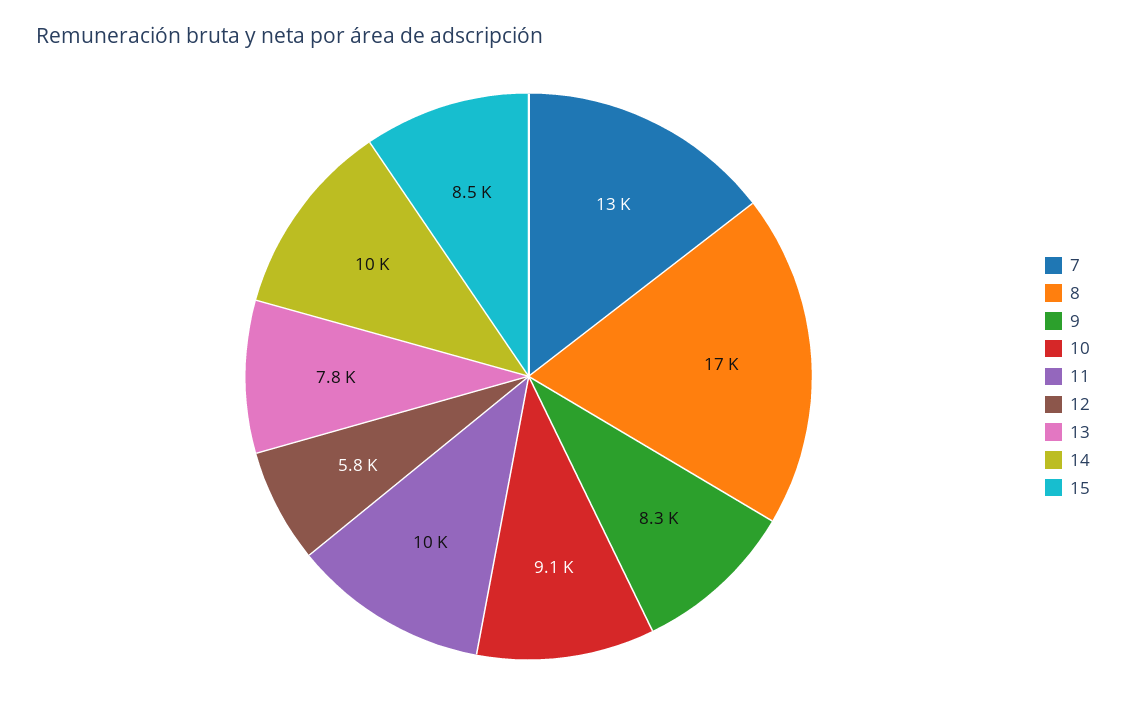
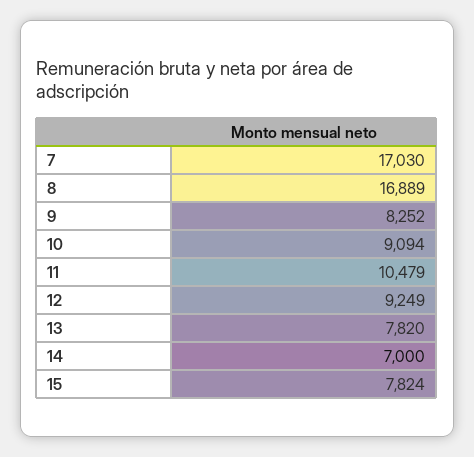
7: 13000 -> 17030
12: 5800 -> 9249
14: 10000 -> 7000
15: 8500 -> 7824

